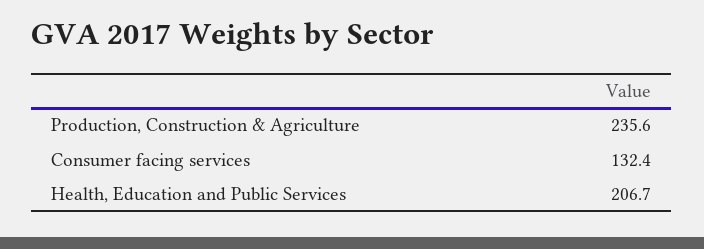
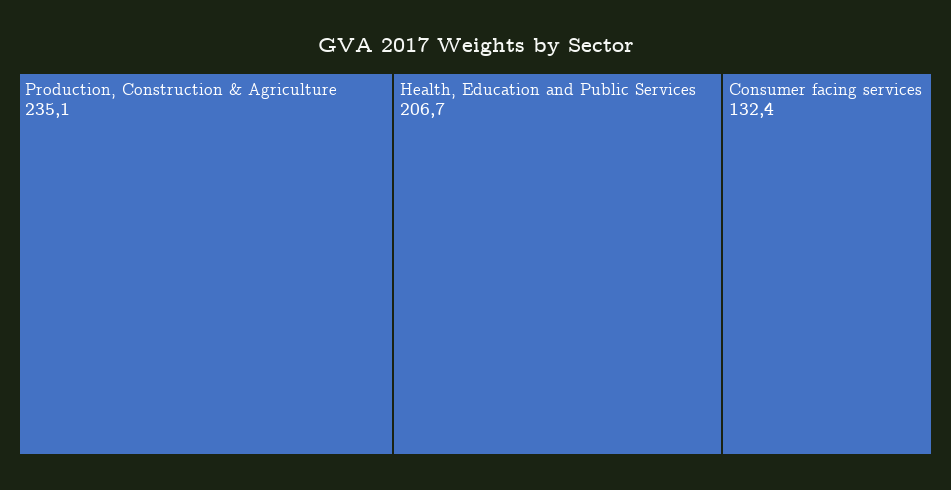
Production, Construction & Agriculture: 235.6 -> 235.1

